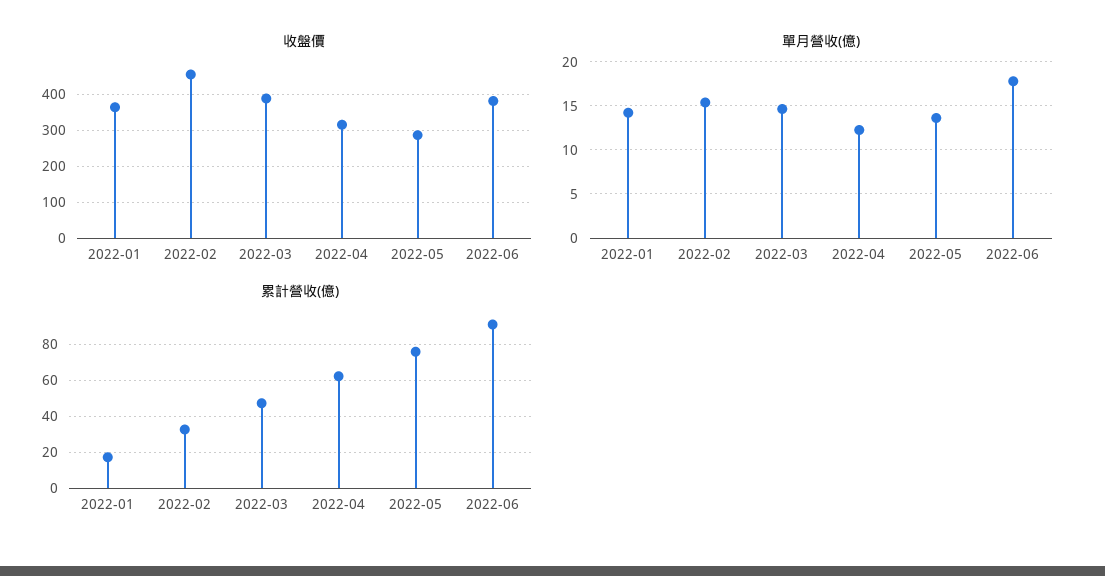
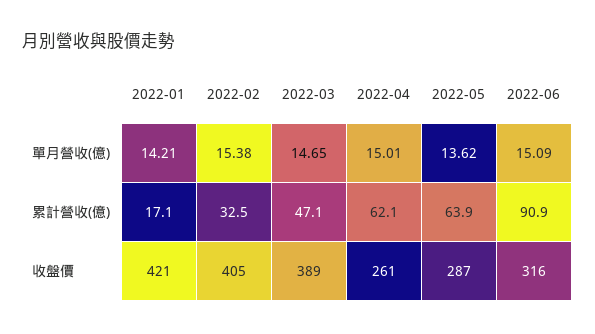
收盤價, 2022-01: 360 -> 421
收盤價, 2022-02: 460 -> 405
收盤價, 2022-04: 320 -> 261
收盤價, 2022-06: 380 -> 316
單月營收(億), 2022-04: 12 -> 15.01
單月營收(億), 2022-06: 18 -> 15.09
累計營收(億), 2022-05: 75 -> 63.9

